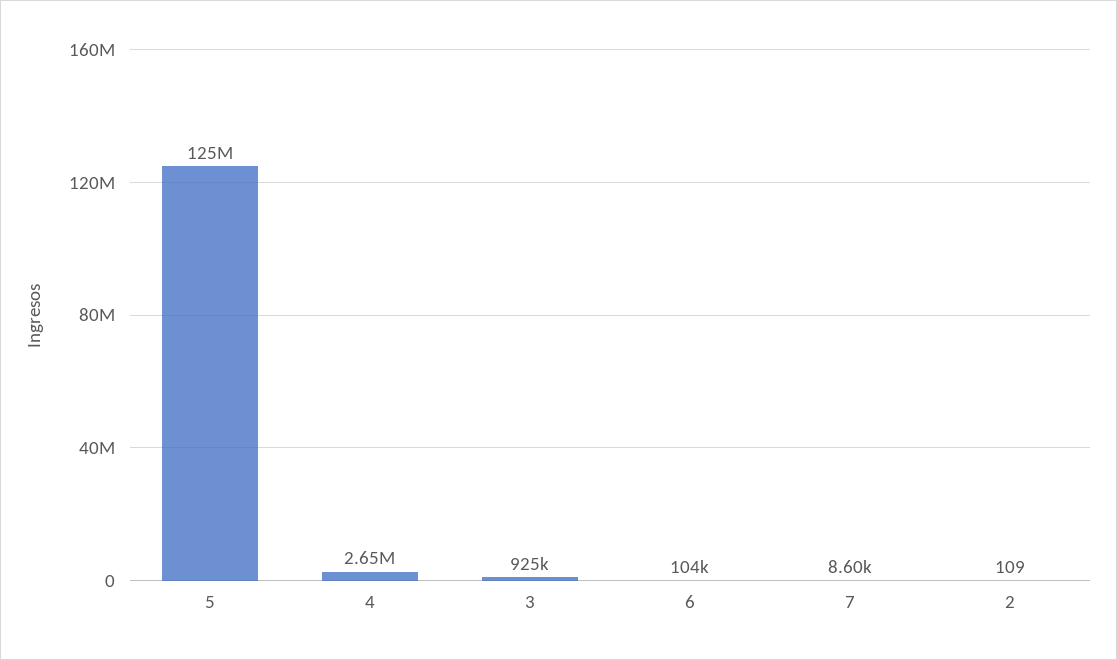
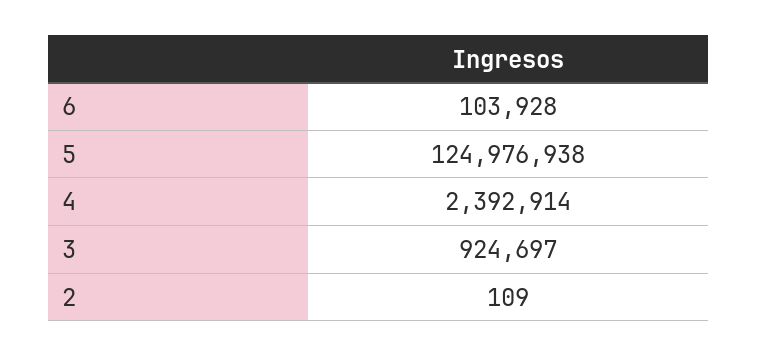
4: 2650000 -> 2392914
7: 8600 -> none

